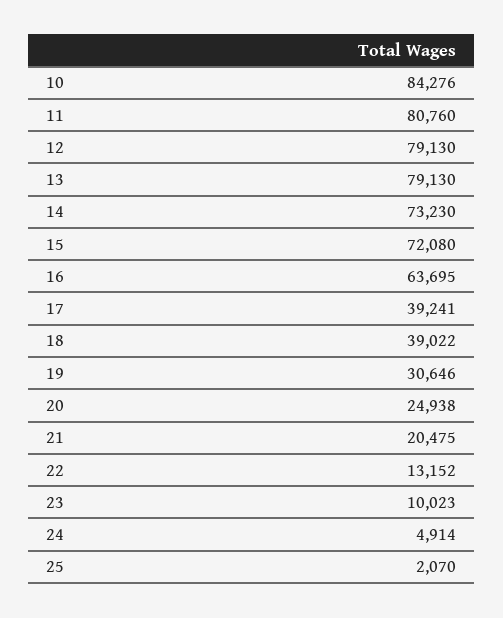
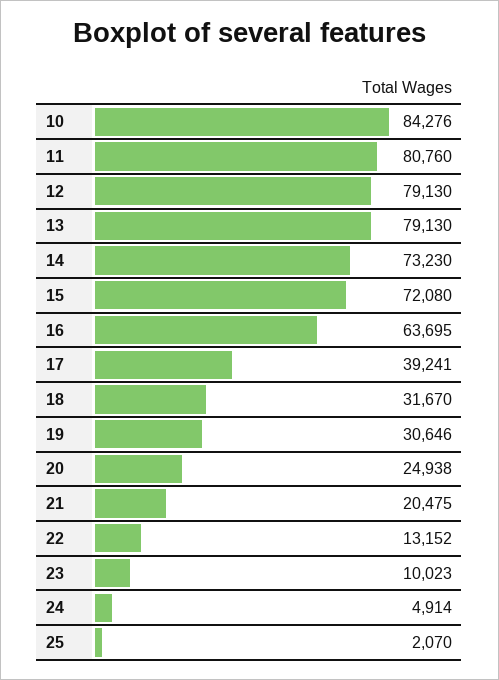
18: 39022 -> 31670

